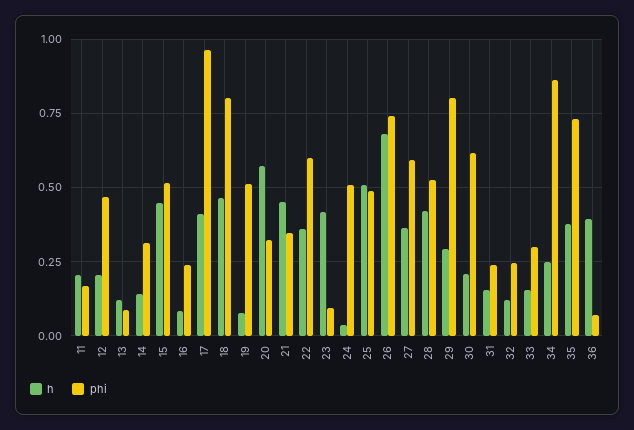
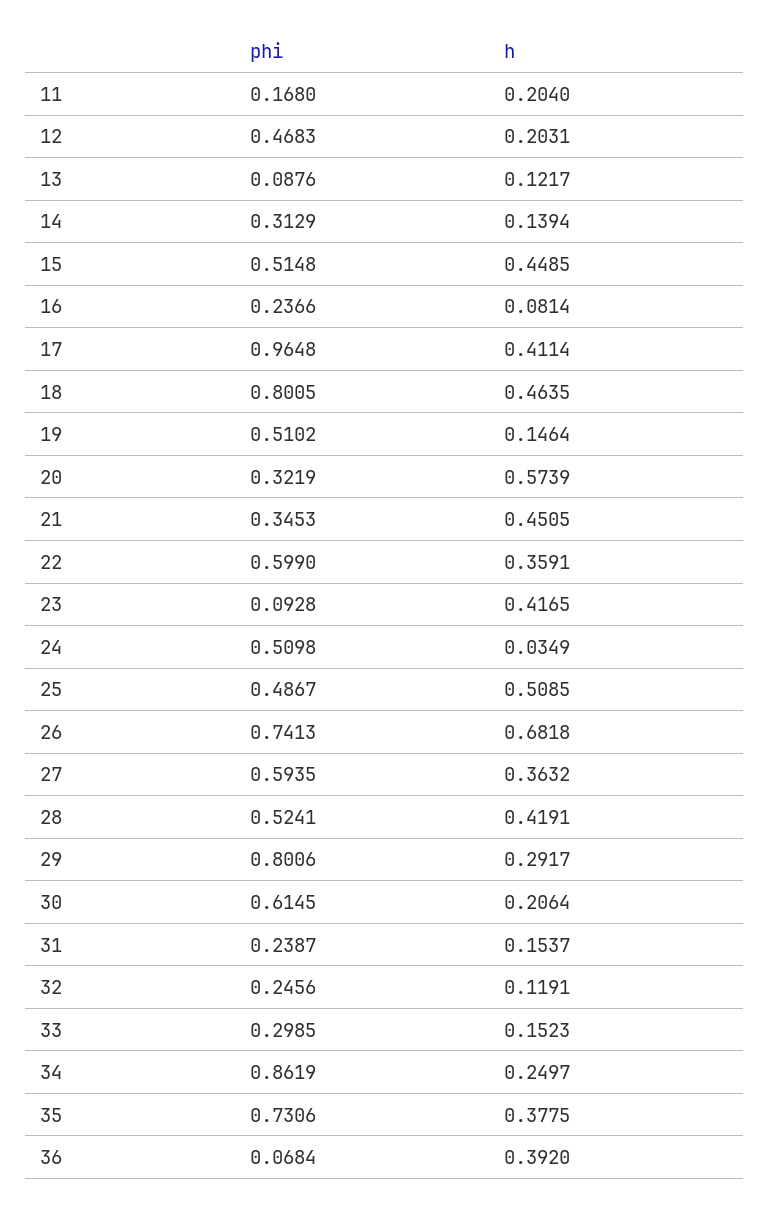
h, 19: 0.075 -> 0.1464

